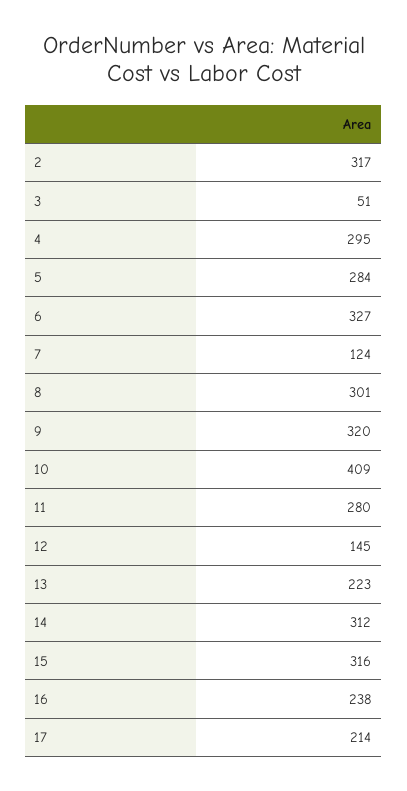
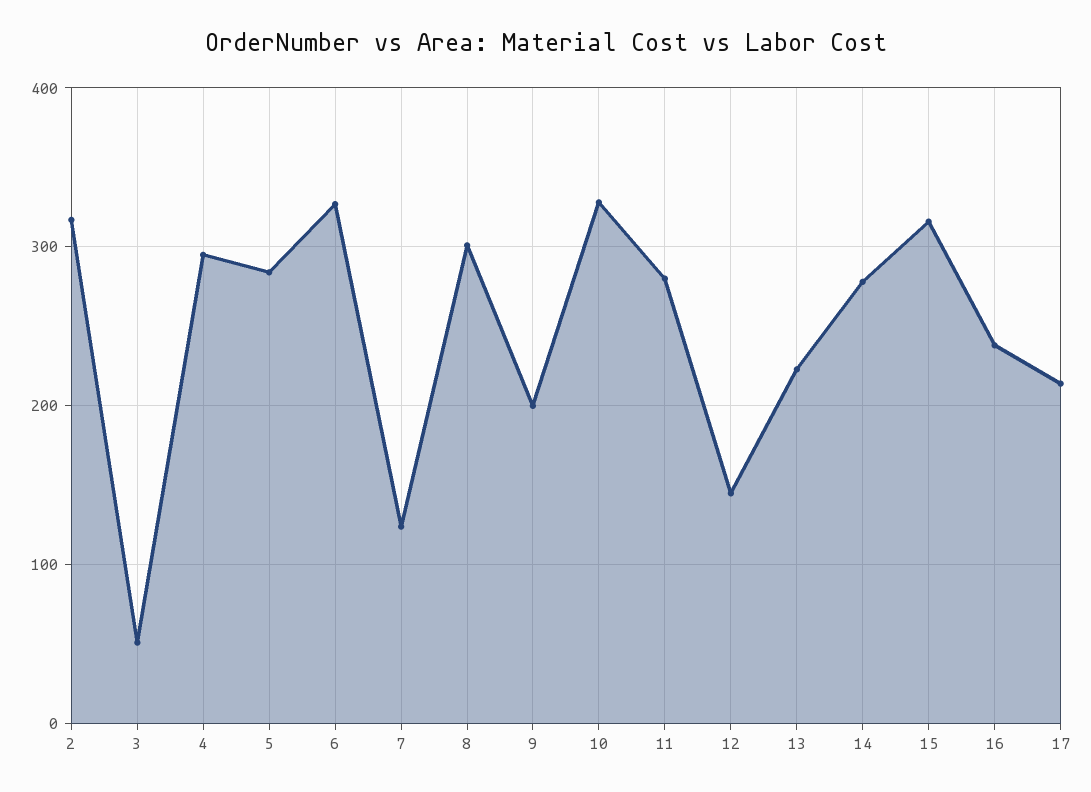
9: 320 -> 200
10: 409 -> 330
14: 312 -> 280

